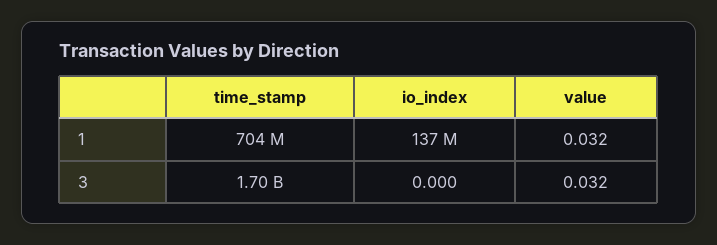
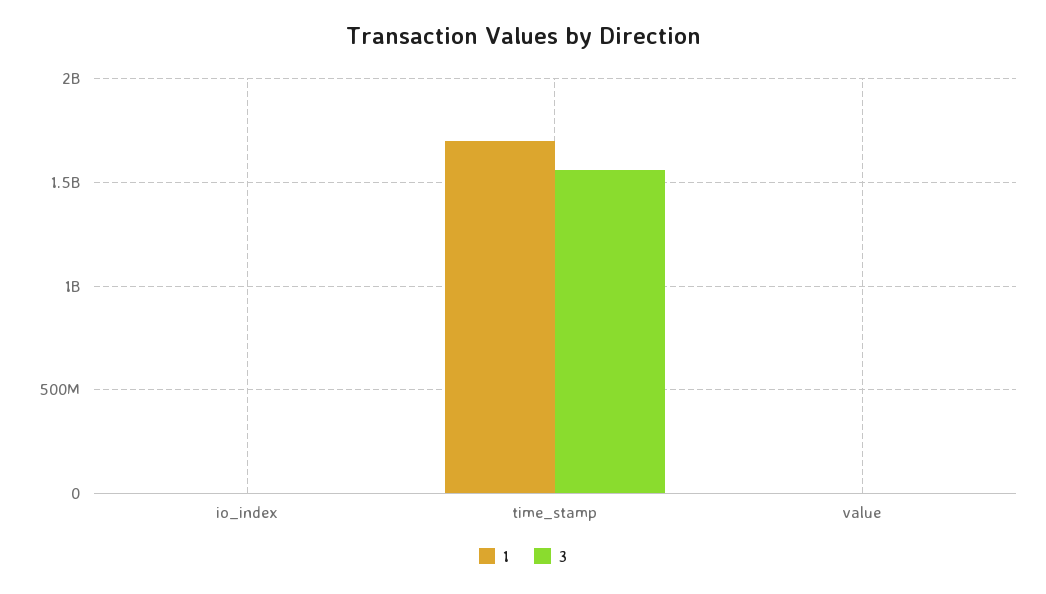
1, time_stamp: 704000000 -> 1700000000
1, io_index: 137000000 -> 0
3, time_stamp: 1700000000 -> 1550000000

